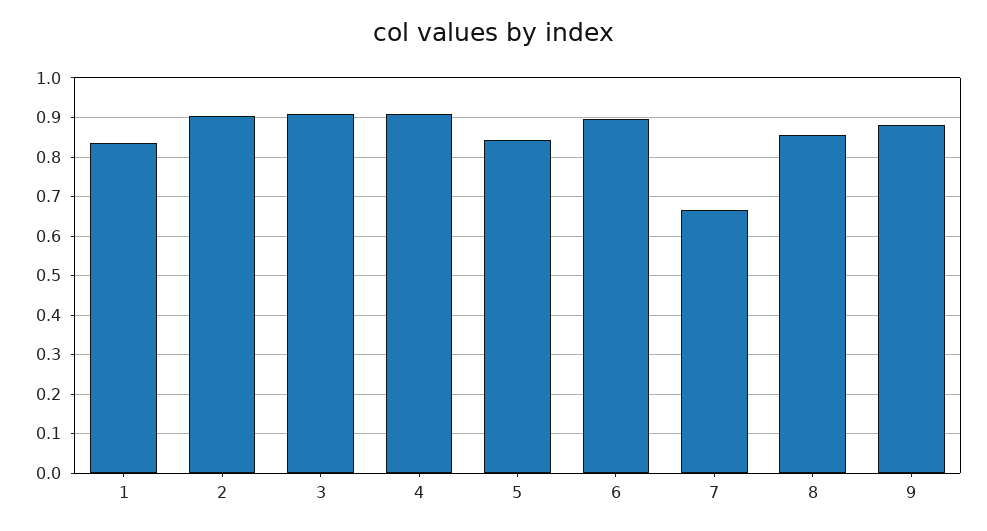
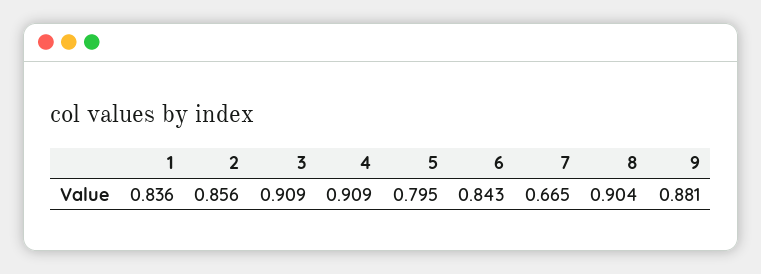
2: 0.9 -> 0.856
5: 0.84 -> 0.795
6: 0.9 -> 0.843
8: 0.86 -> 0.904

